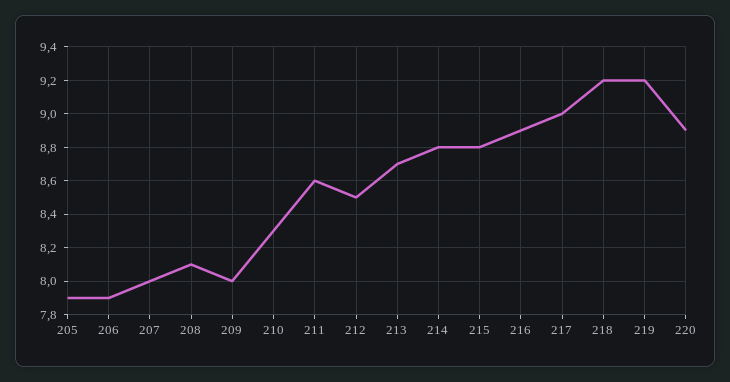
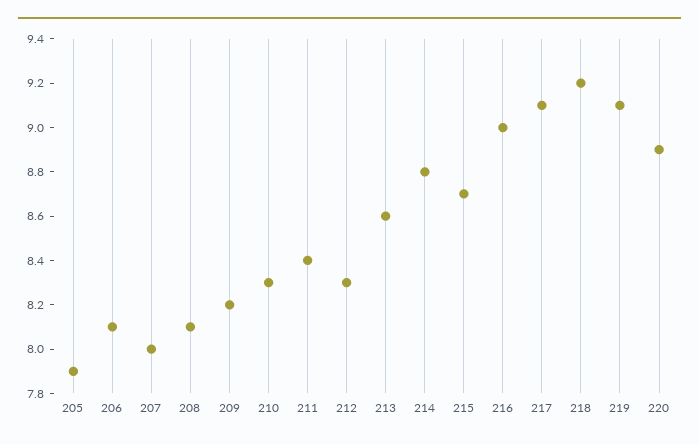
206: 7.9 -> 8.1
209: 8 -> 8.2
211: 8.6 -> 8.4
212: 8.5 -> 8.3
213: 8.7 -> 8.6
215: 8.8 -> 8.7
216: 8.9 -> 9
217: 9 -> 9.1
219: 9.2 -> 9.1

